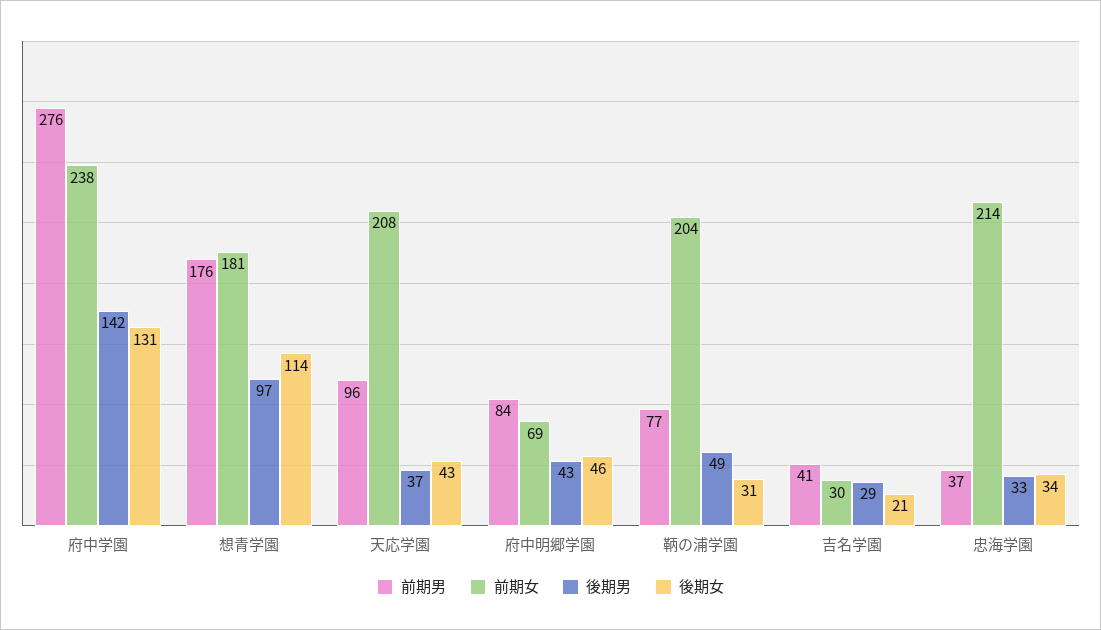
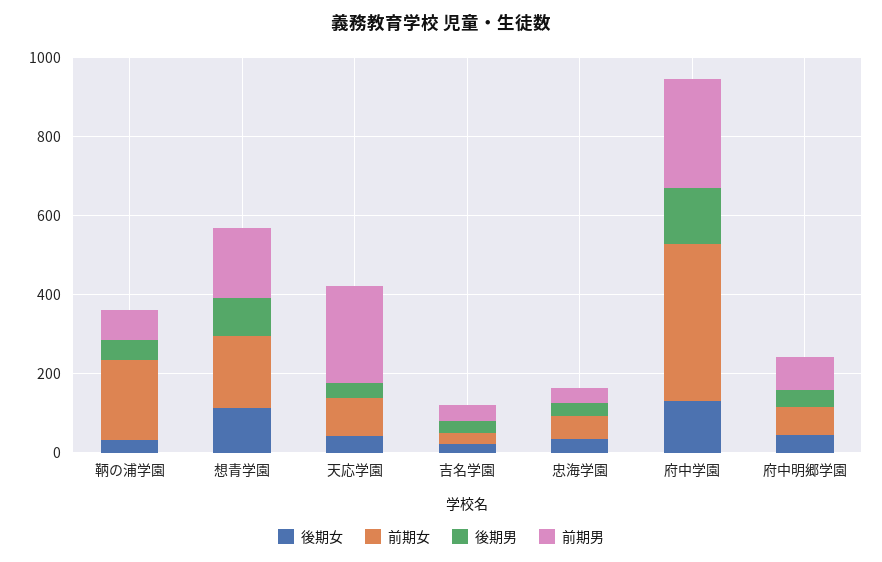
前期女, 府中学園: 238 -> 400
前期男, 天応学園: 96 -> 250
前期女, 天応学園: 208 -> 100
前期女, 忠海学園: 214 -> 50

